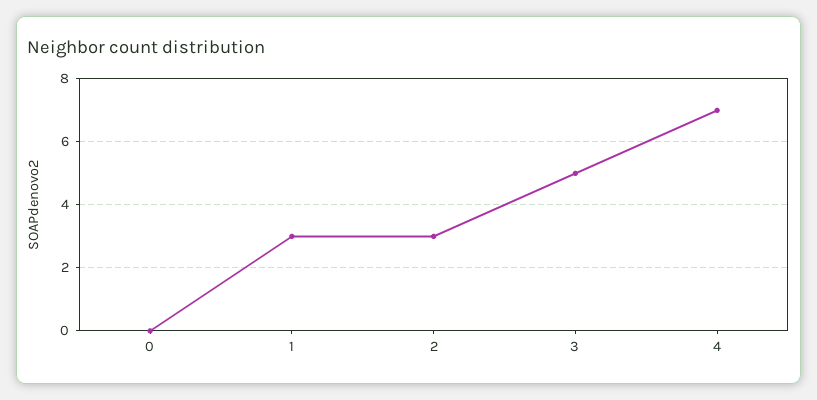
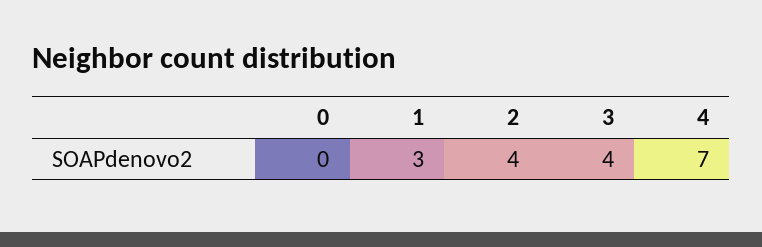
2: 3 -> 4
3: 5 -> 4

